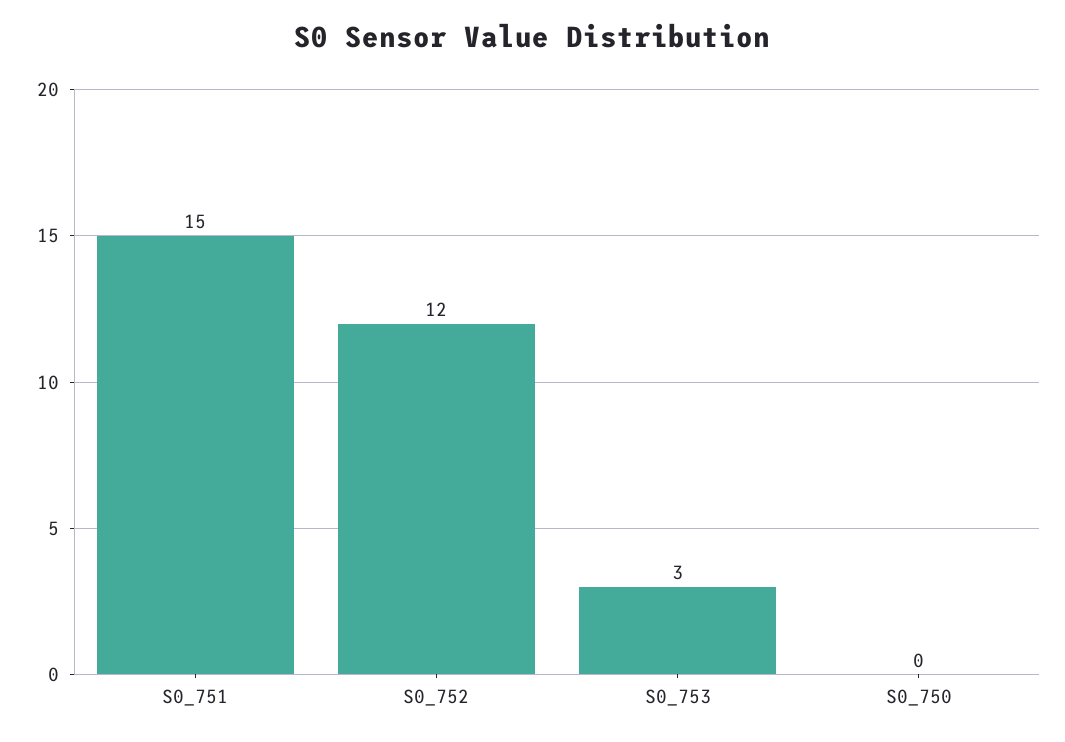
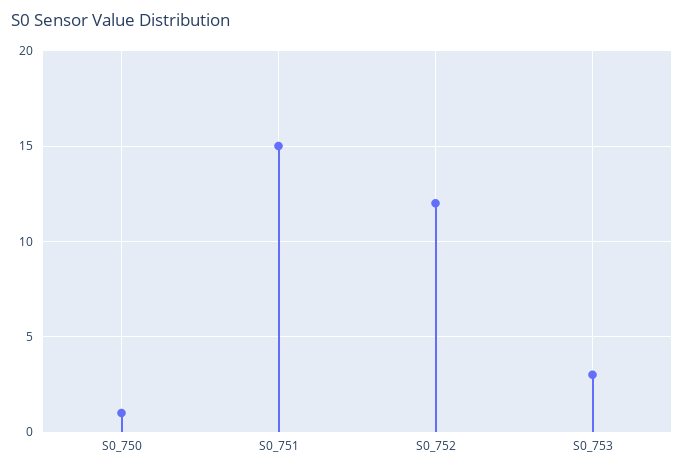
S0_750: 0 -> 1

